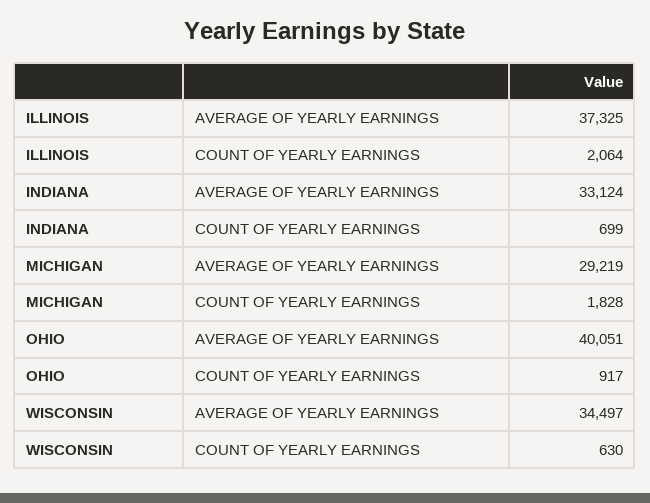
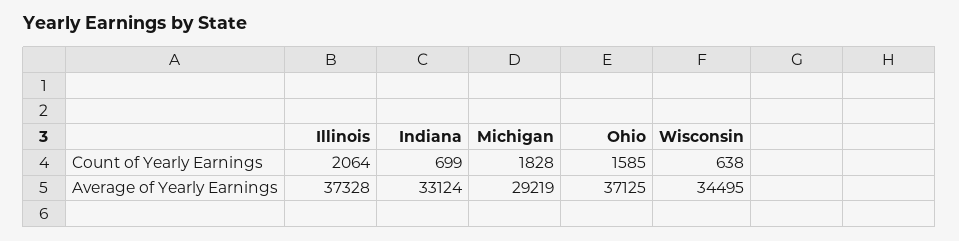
ILLINOIS, AVERAGE OF YEARLY EARNINGS: 37325 -> 37328
OHIO, AVERAGE OF YEARLY EARNINGS: 40051 -> 37125
OHIO, COUNT OF YEARLY EARNINGS: 917 -> 1585
WISCONSIN, AVERAGE OF YEARLY EARNINGS: 34497 -> 34495
WISCONSIN, COUNT OF YEARLY EARNINGS: 630 -> 638

